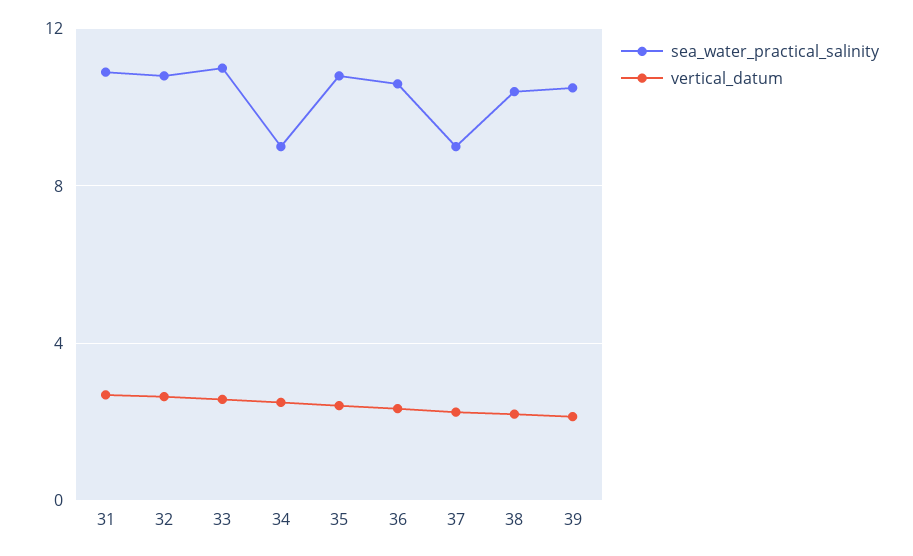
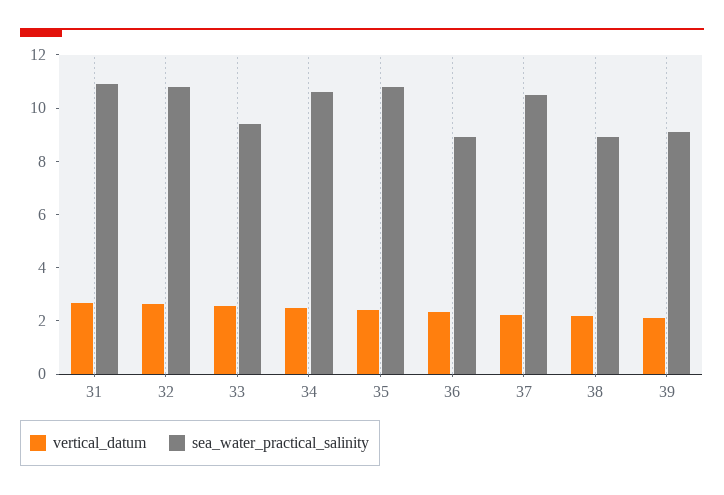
sea_water_practical_salinity, 33: 11 -> 9.5
sea_water_practical_salinity, 34: 9 -> 10.5
sea_water_practical_salinity, 36: 10.5 -> 9
sea_water_practical_salinity, 37: 9 -> 10.5
sea_water_practical_salinity, 38: 10.5 -> 9
sea_water_practical_salinity, 39: 10.5 -> 9

